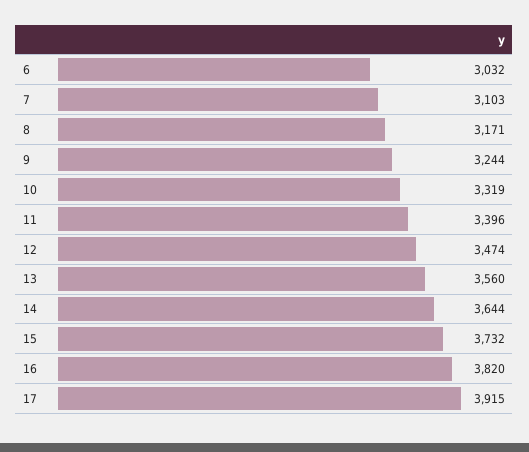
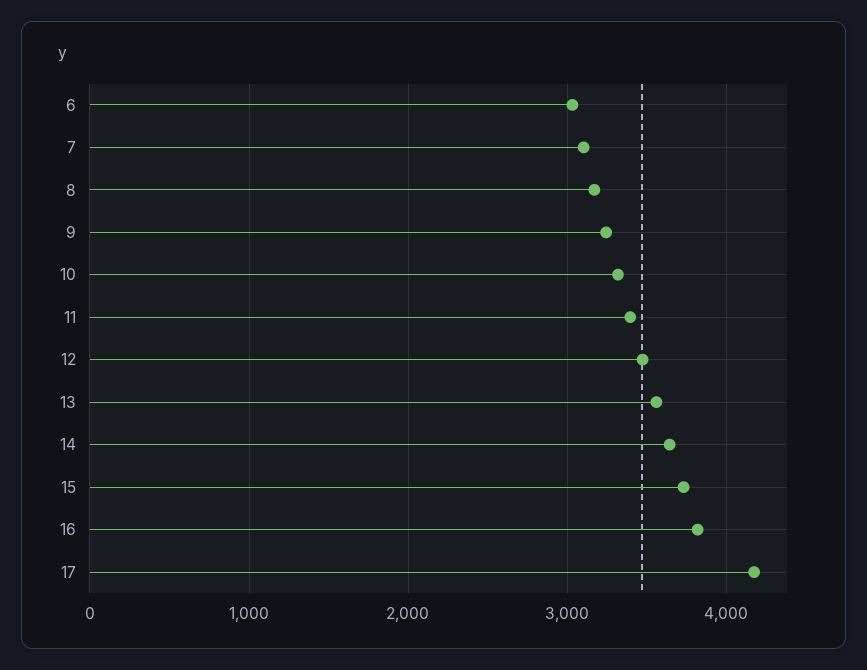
17: 3915 -> 4200

